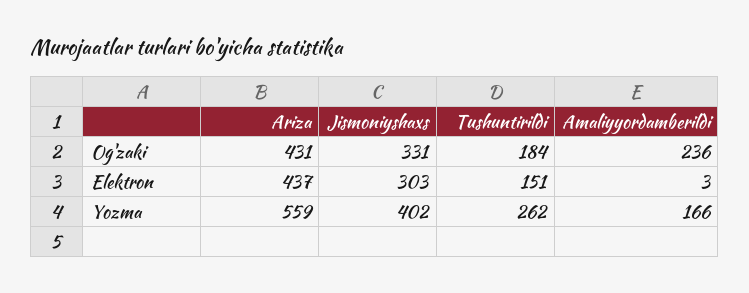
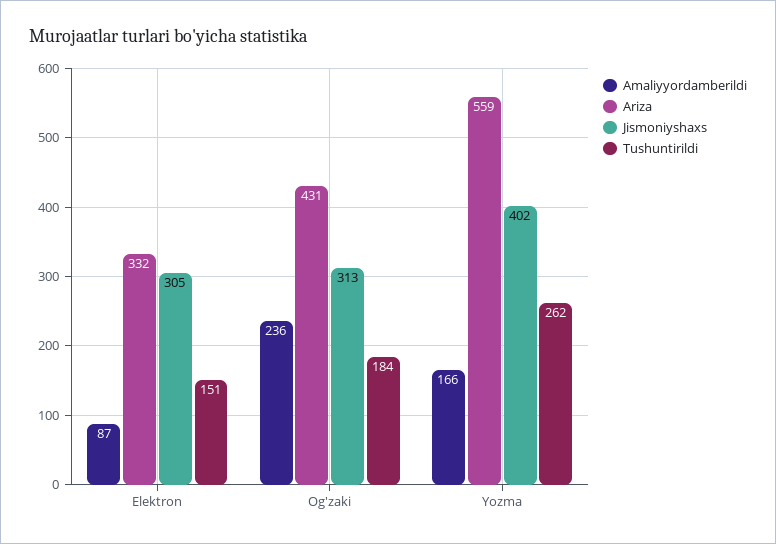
Jismoniyshaxs, Og'zaki: 331 -> 313
Ariza, Elektron: 437 -> 332
Jismoniyshaxs, Elektron: 303 -> 305
Amaliyyordamberildi, Elektron: 3 -> 87

